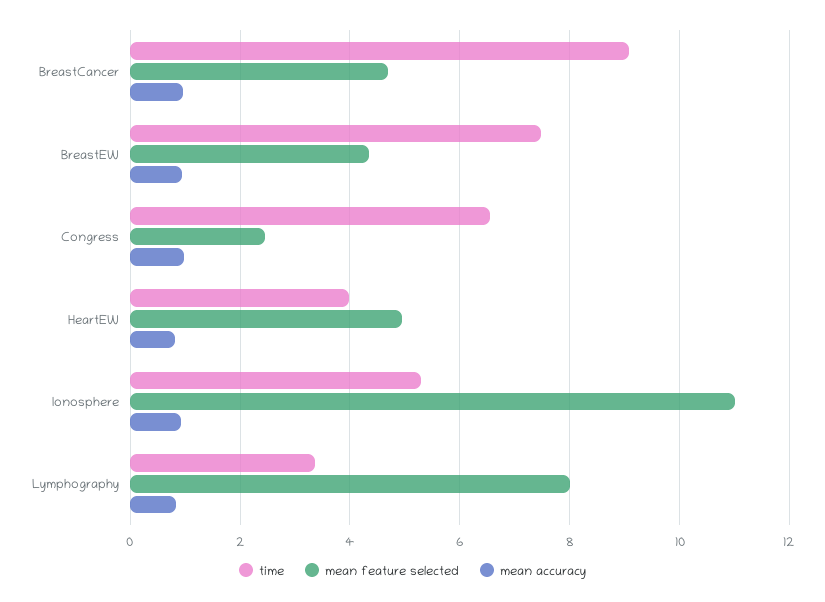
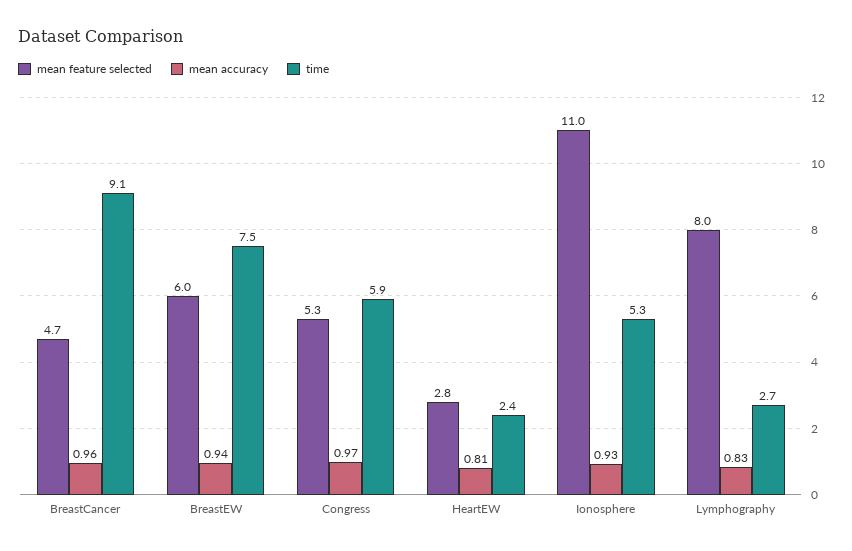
mean feature selected, BreastEW: 4.4 -> 6
time, Congress: 6.6 -> 5.9
mean feature selected, Congress: 2.4 -> 5.3
time, HeartEW: 4 -> 2.4
mean feature selected, HeartEW: 5 -> 2.8
time, Lymphography: 3.4 -> 2.7

